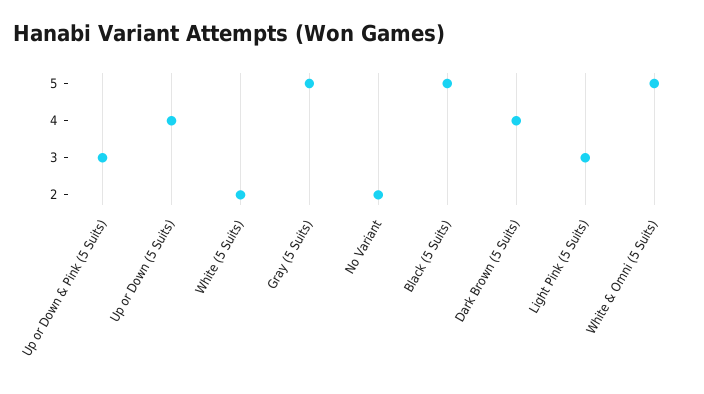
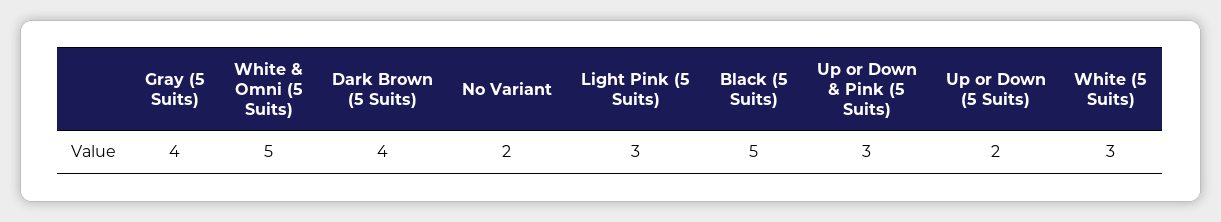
Up or Down (5 Suits): 4 -> 2
White (5 Suits): 2 -> 3
Gray (5 Suits): 5 -> 4

